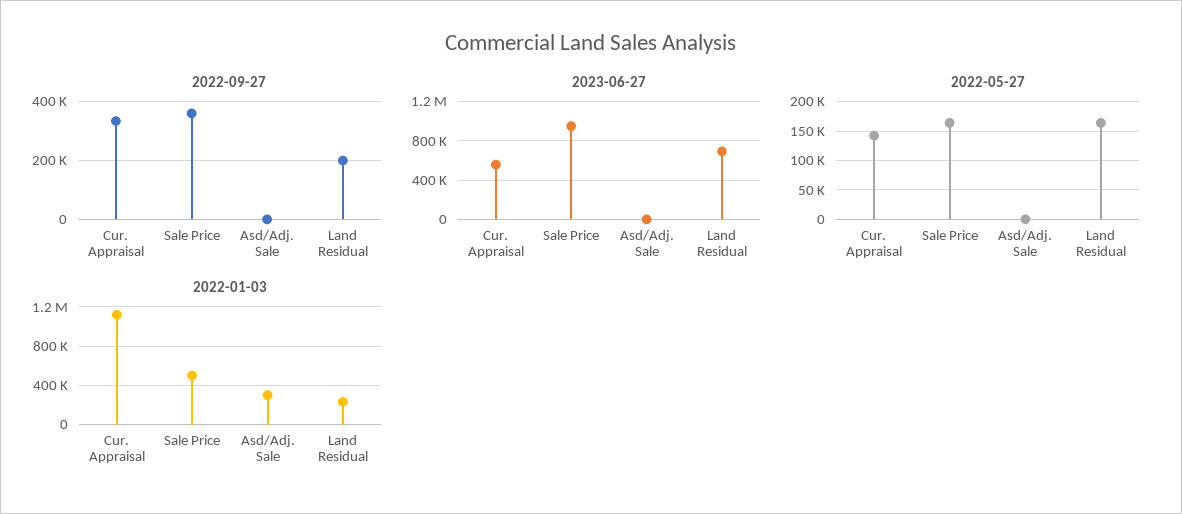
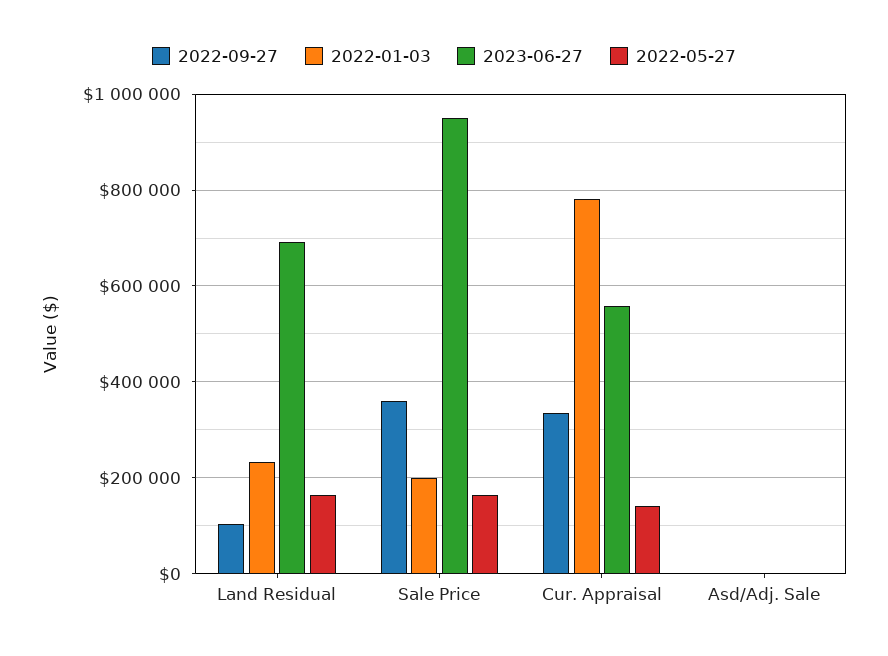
2022-09-27, Land Residual: 200000 -> 100000
2022-01-03, Cur. Appraisal: 1100000 -> 780000
2022-01-03, Sale Price: 500000 -> 200000
2022-01-03, Asd/Adj. Sale: 300000 -> 0

